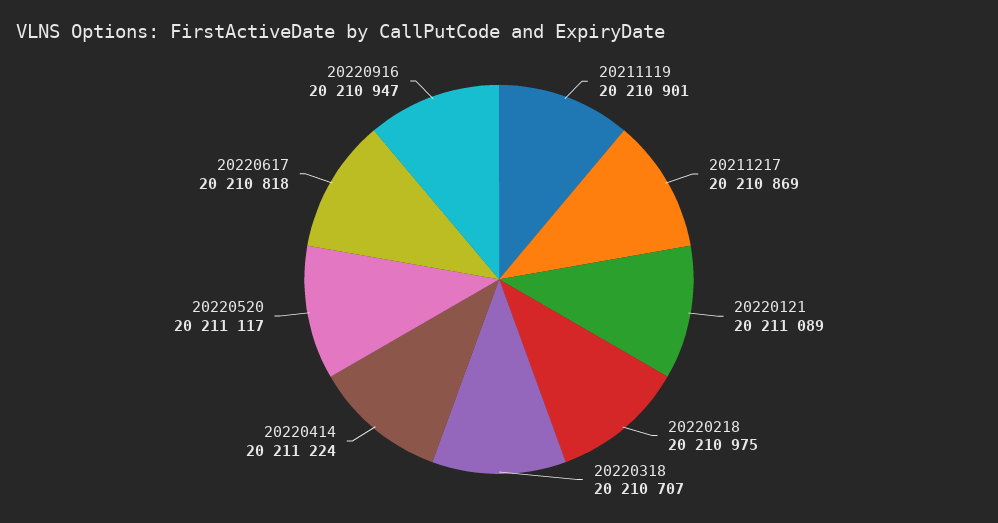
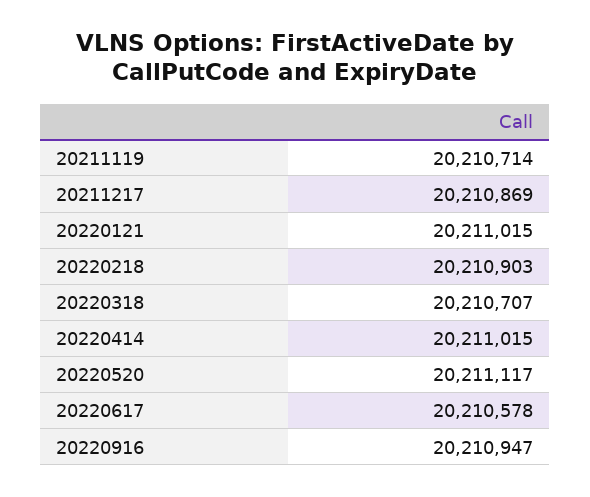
20211119: 20210901 -> 20210714
20220121: 20211089 -> 20211015
20220218: 20210975 -> 20210903
20220414: 20211224 -> 20211015
20220617: 20210818 -> 20210578

